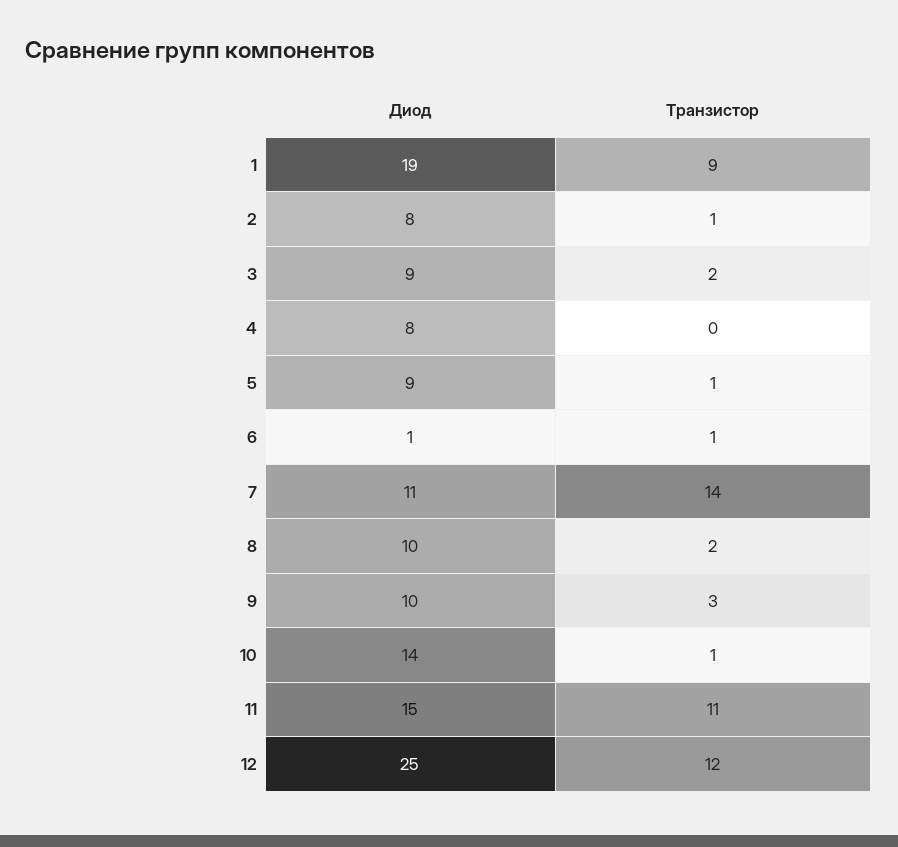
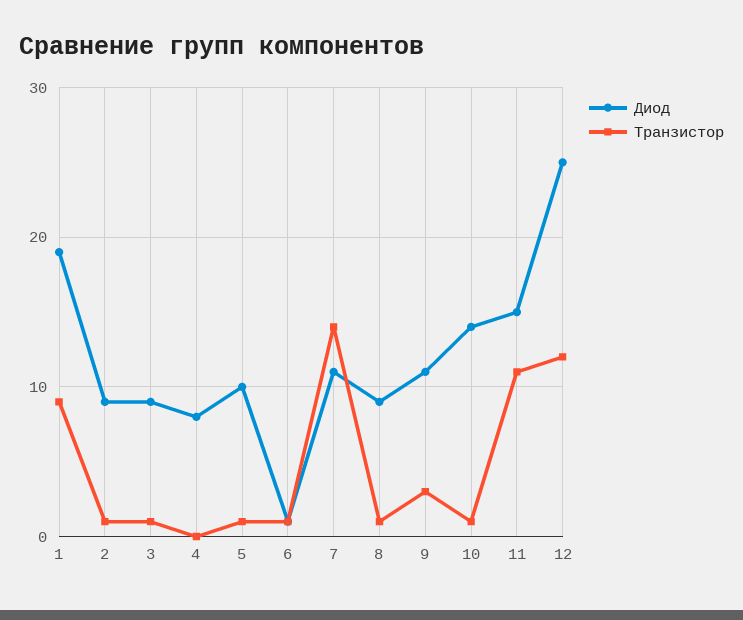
Диод, 2: 8 -> 9
Транзистор, 3: 2 -> 1
Диод, 5: 9 -> 10
Диод, 8: 10 -> 9
Транзистор, 8: 2 -> 1
Диод, 9: 10 -> 11

